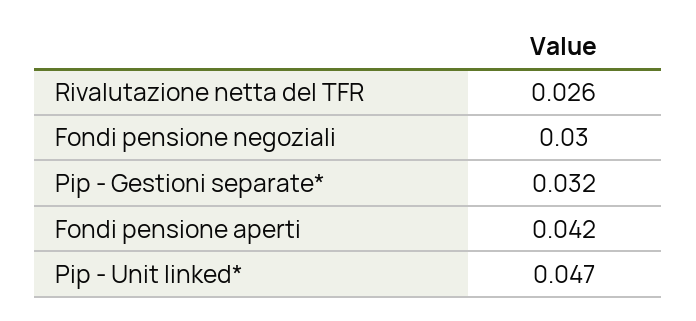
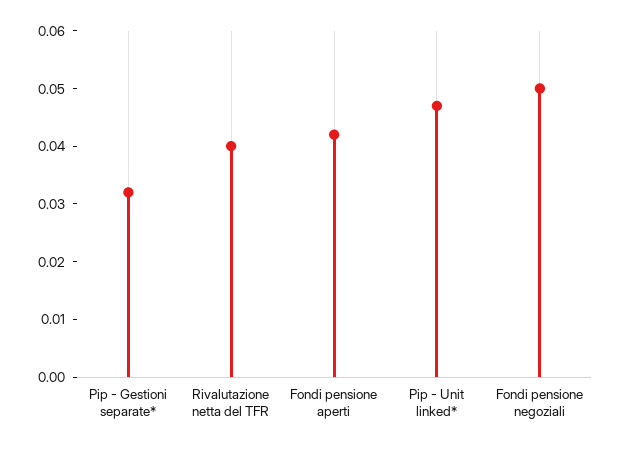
Rivalutazione netta del TFR: 0.026 -> 0.04
Fondi pensione negoziali: 0.03 -> 0.05

